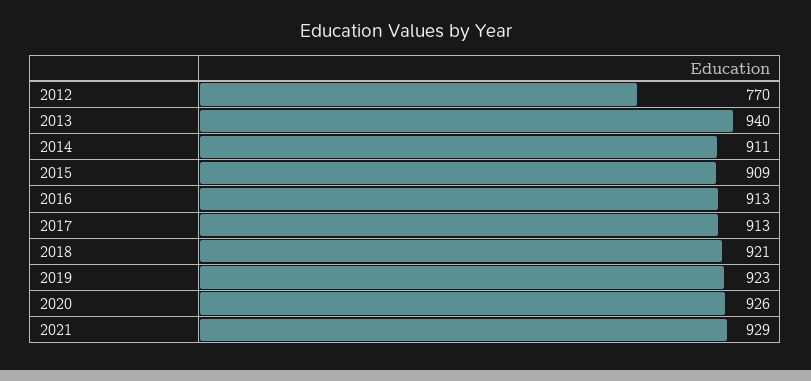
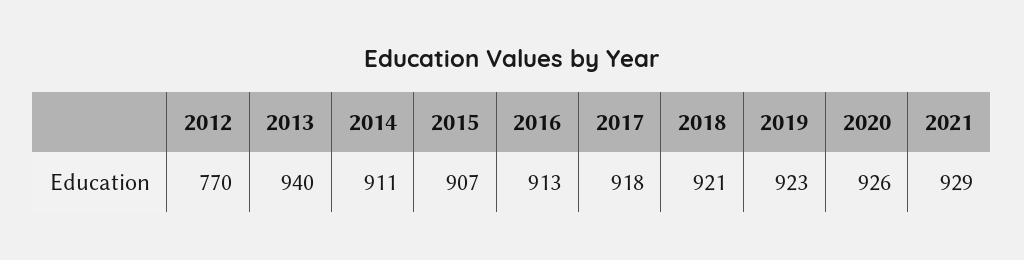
2015: 909 -> 907
2017: 913 -> 918

